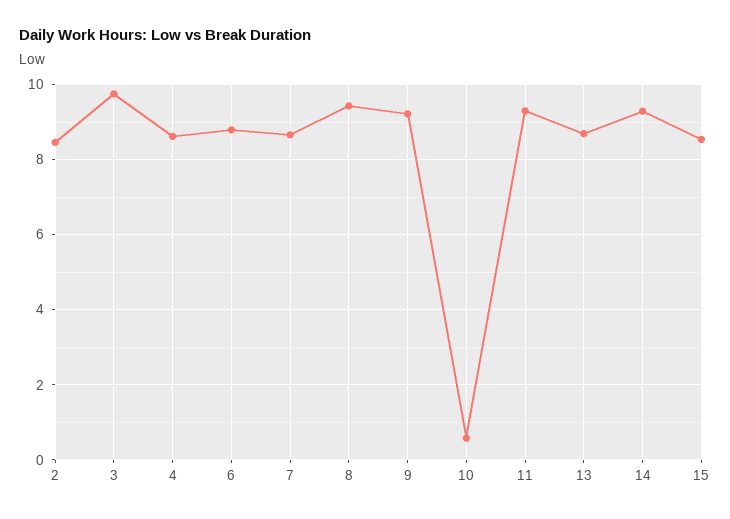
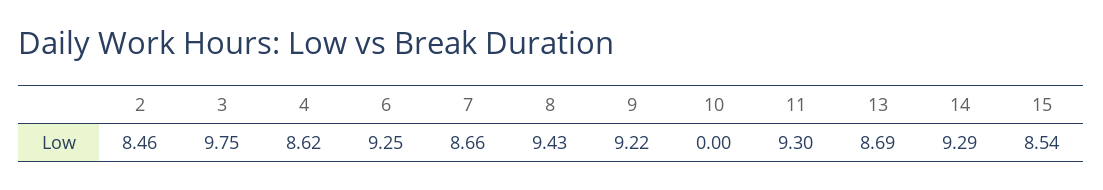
6: 8.8 -> 9.25
10: 0.6 -> 0

